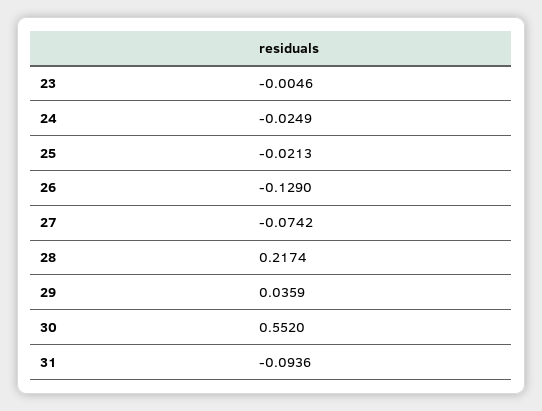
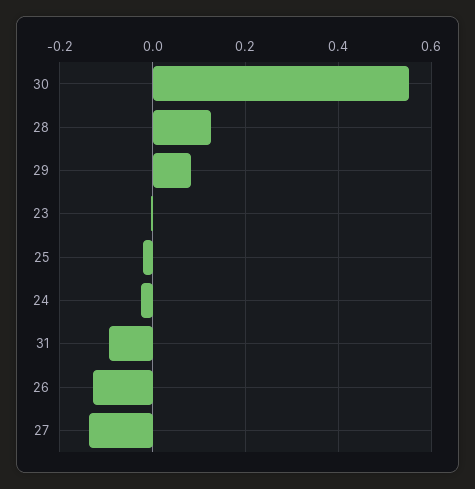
27: -0.0742 -> -0.14
28: 0.2174 -> 0.12
29: 0.0359 -> 0.08

